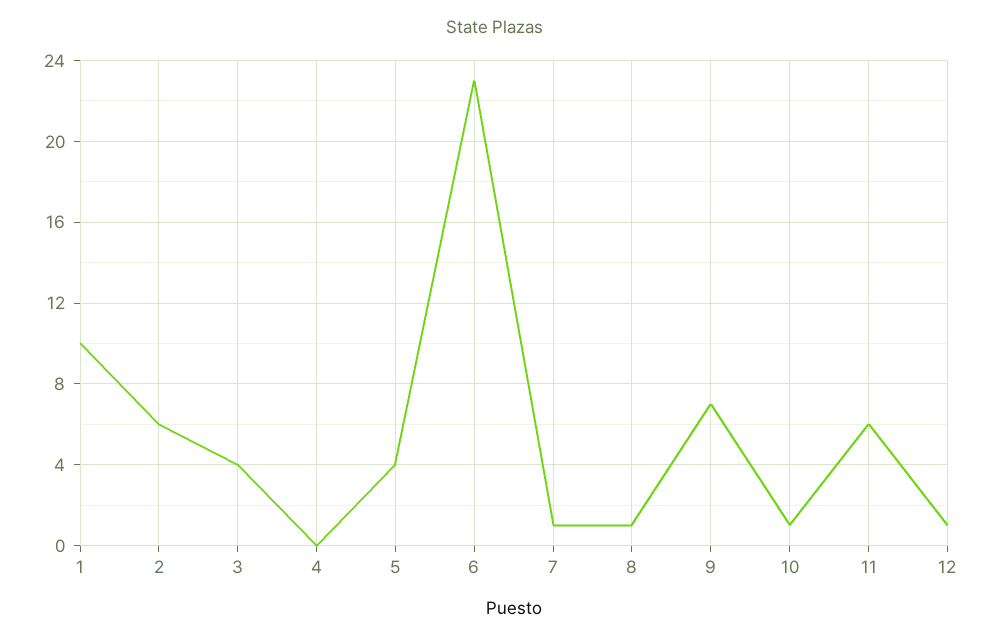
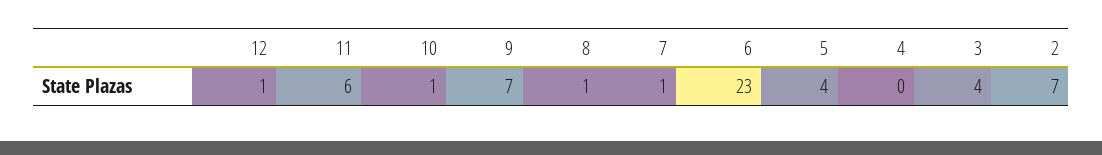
1: 10 -> none
2: 6 -> 7

